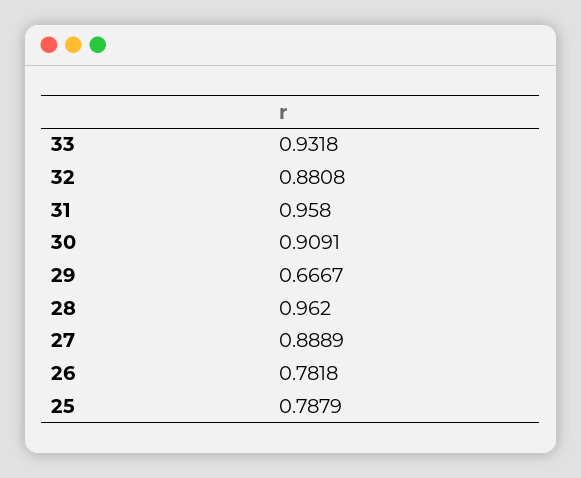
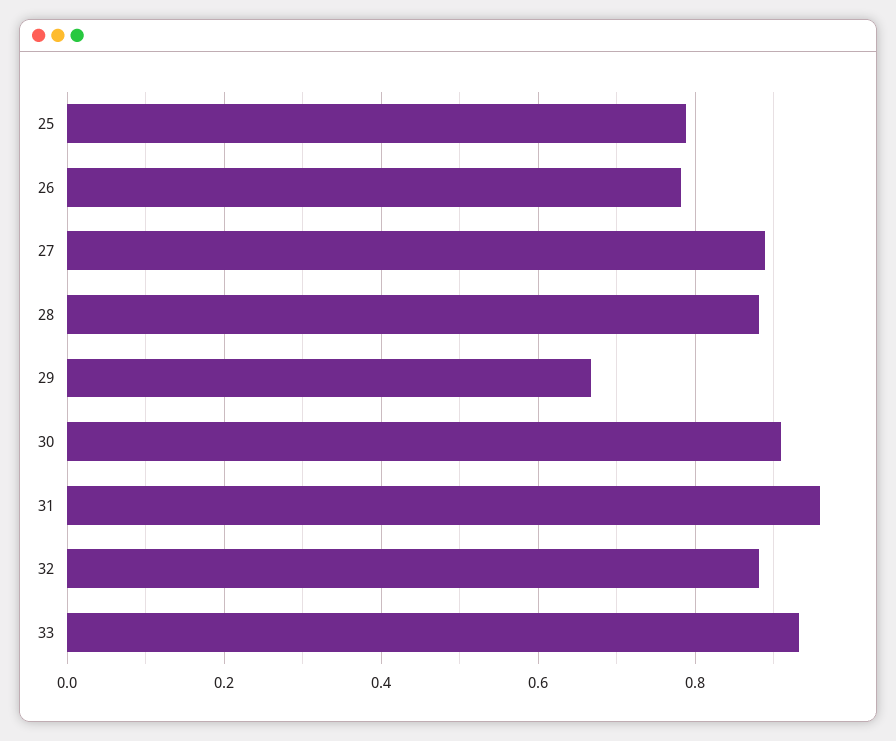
28: 0.962 -> 0.88

